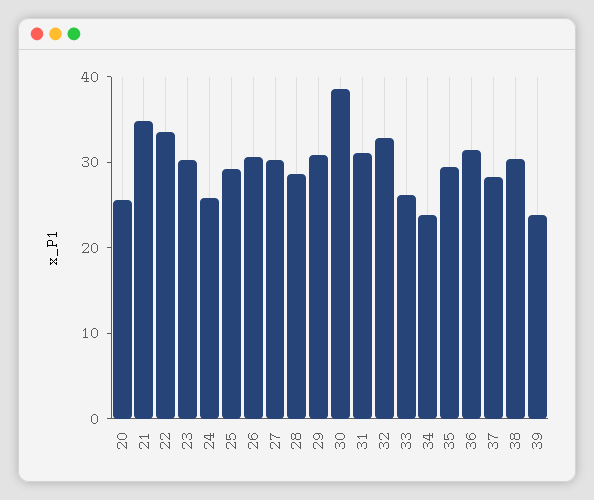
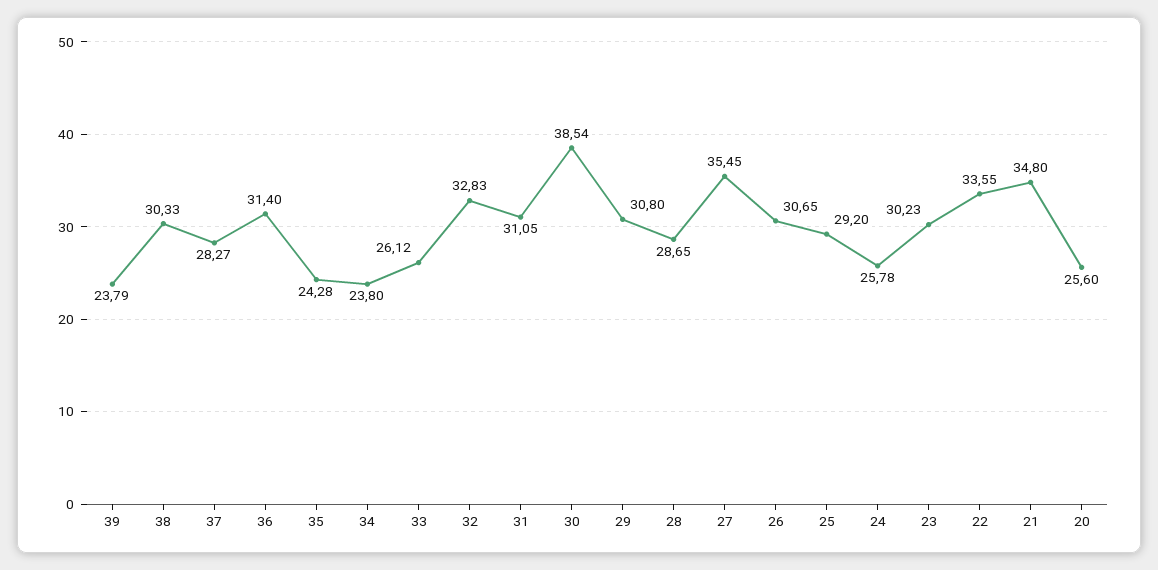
27: 30 -> 35.45
35: 30 -> 24.28

